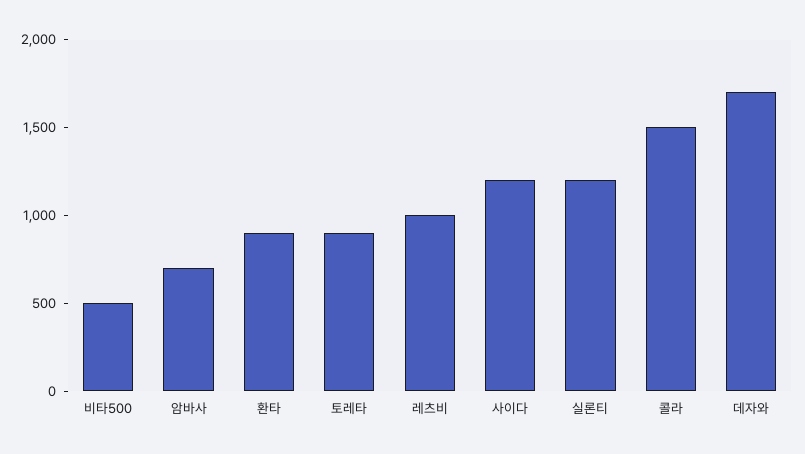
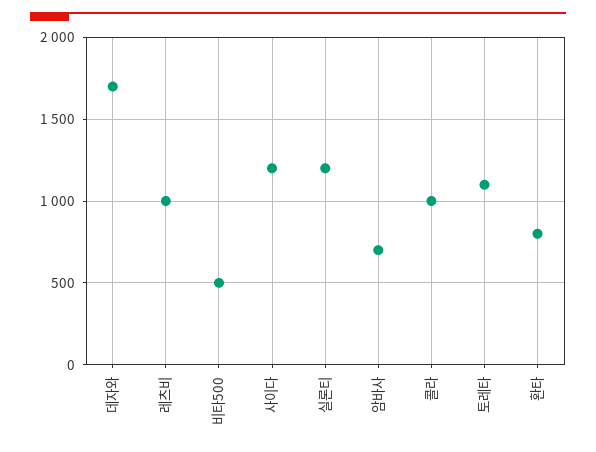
환타: 900 -> 800
토레타: 900 -> 1100
콜라: 1500 -> 1000

